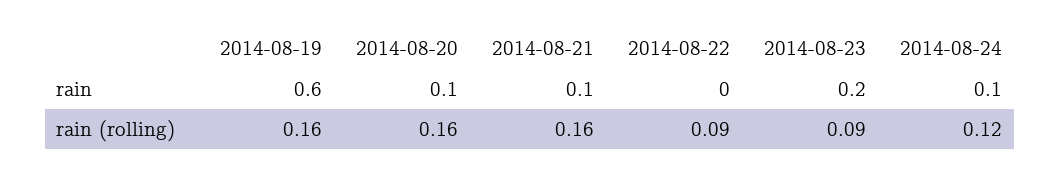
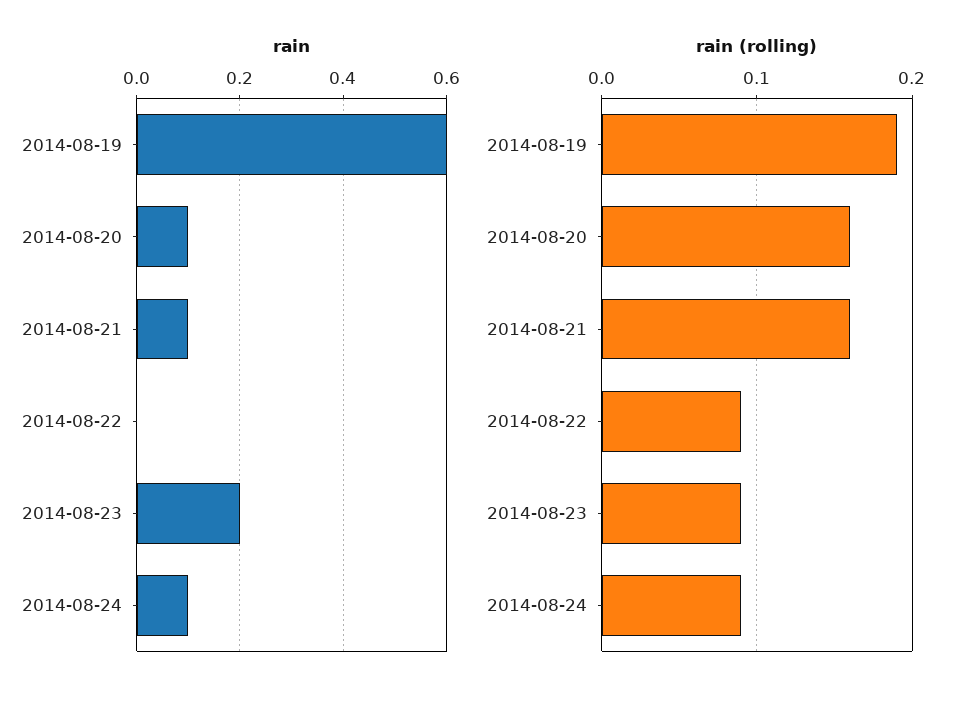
rain (rolling), 2014-08-19: 0.16 -> 0.19
rain (rolling), 2014-08-24: 0.12 -> 0.09

